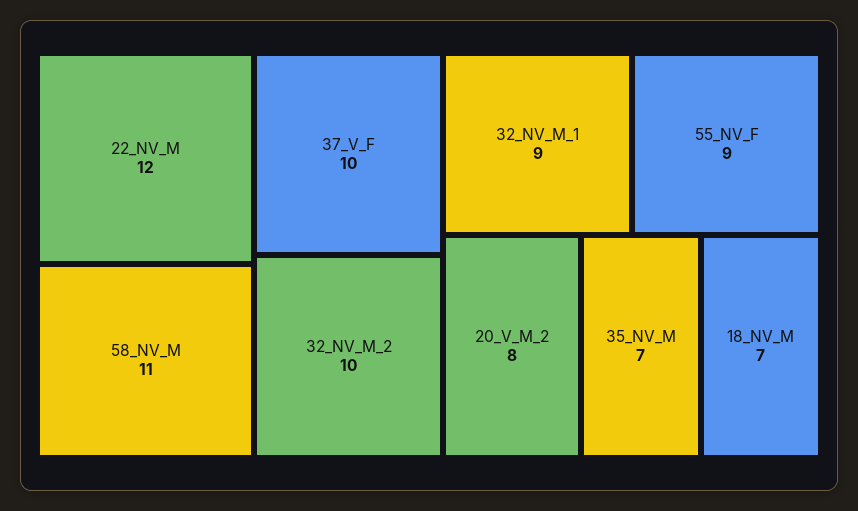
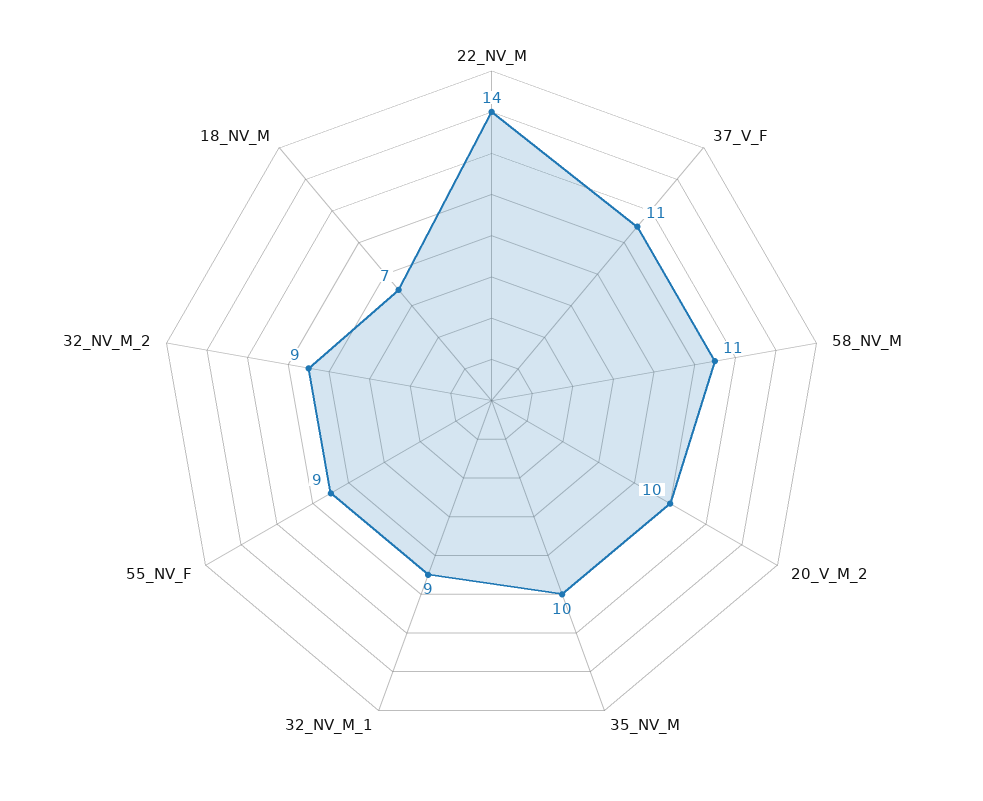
22_NV_M: 12 -> 14
37_V_F: 10 -> 11
32_NV_M_2: 10 -> 9
20_V_M_2: 8 -> 10
35_NV_M: 7 -> 10

